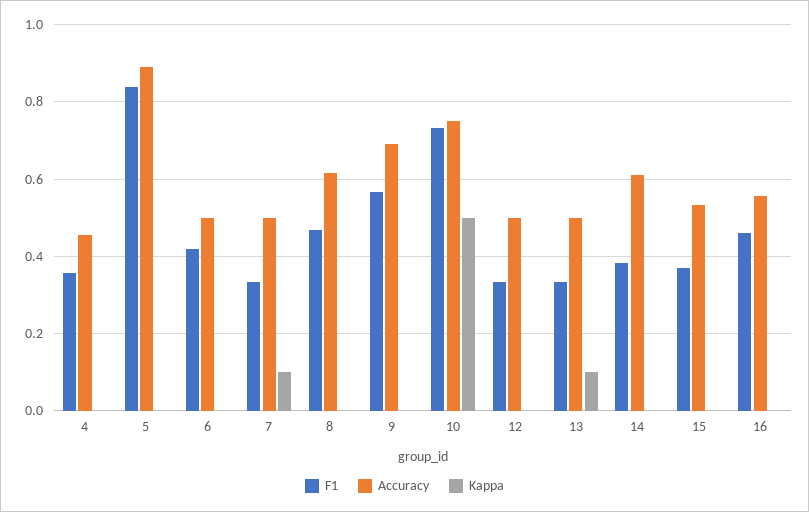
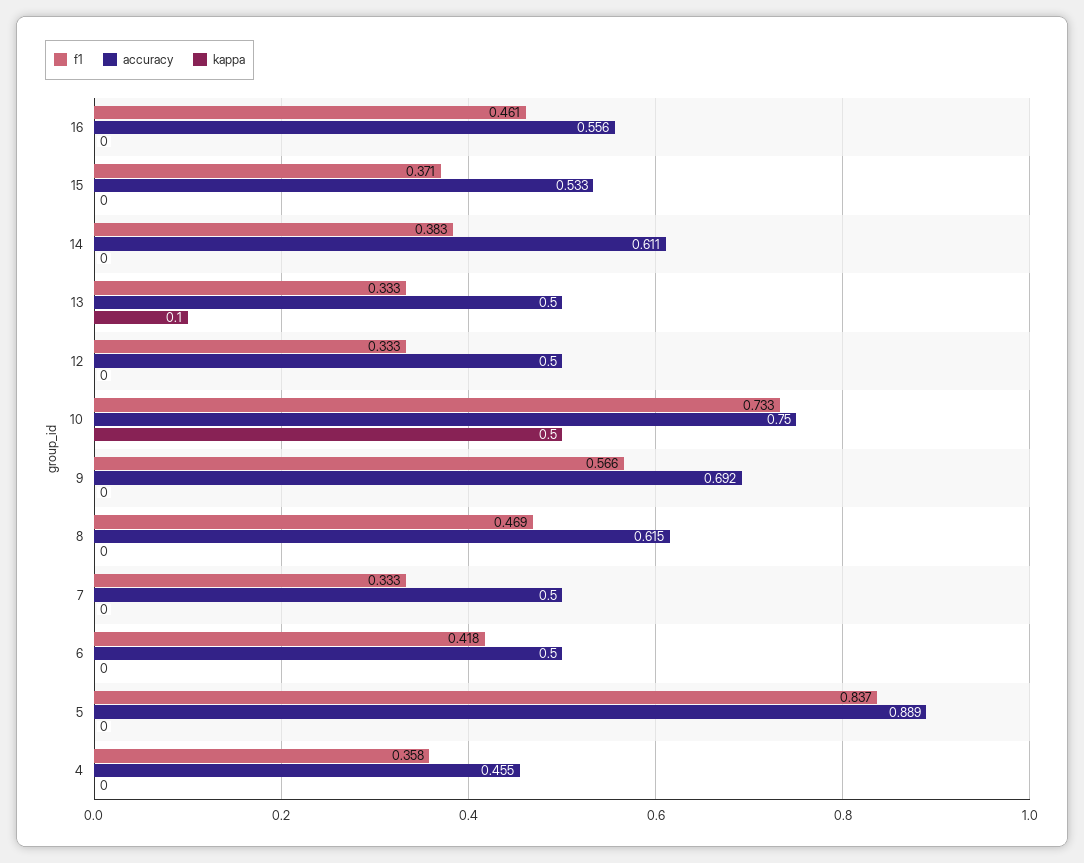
Kappa, 7: 0.1 -> 0

